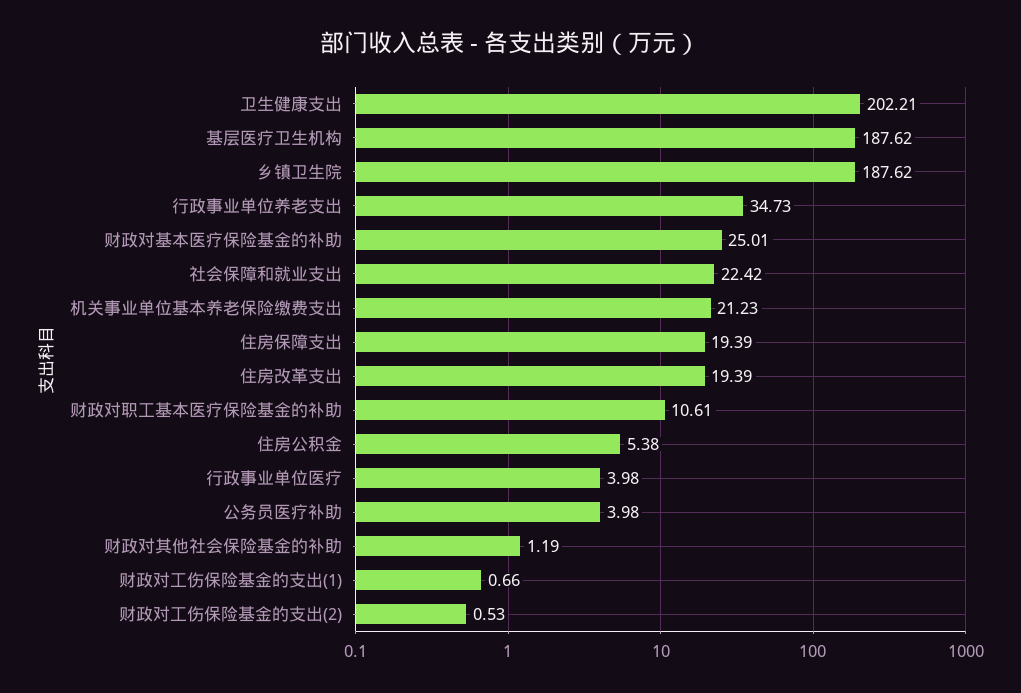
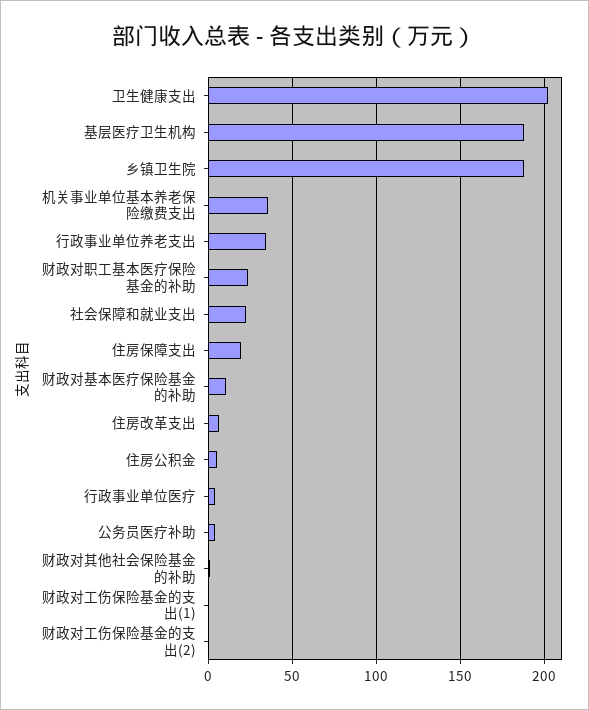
财政对基本医疗保险基金的补助: 25.01 -> 10
机关事业单位基本养老保险缴费支出: 21.23 -> 35
住房改革支出: 19.39 -> 5
财政对职工基本医疗保险基金的补助: 10.61 -> 25

